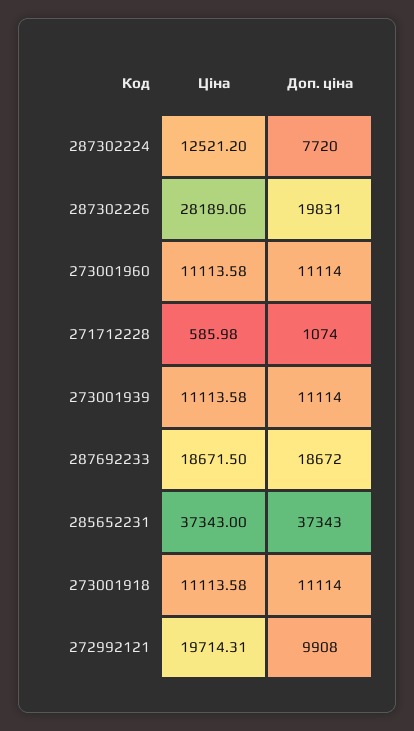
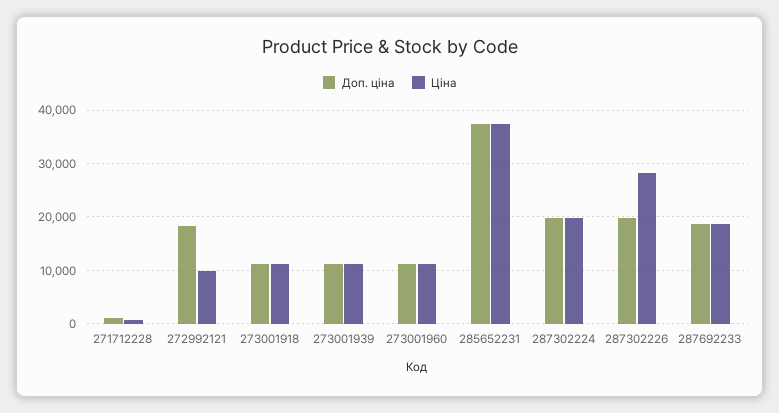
Ціна, 287302224: 12521.2 -> 20000
Доп. ціна, 287302224: 7720 -> 20000
Ціна, 272992121: 19714.31 -> 10000
Доп. ціна, 272992121: 9908 -> 18000

